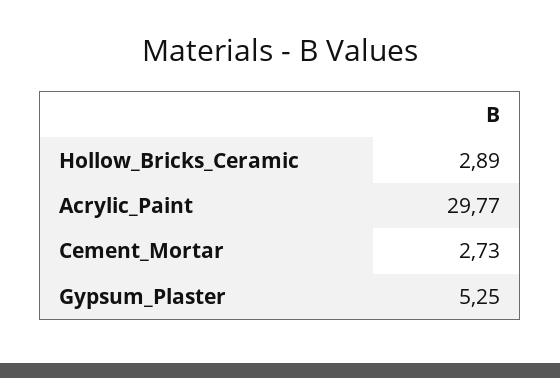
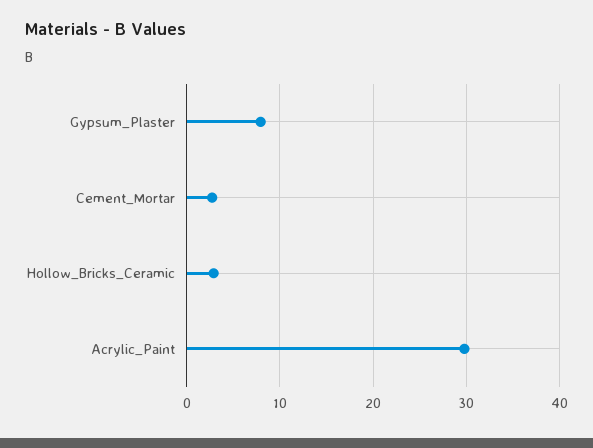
Gypsum_Plaster: 5.25 -> 8

